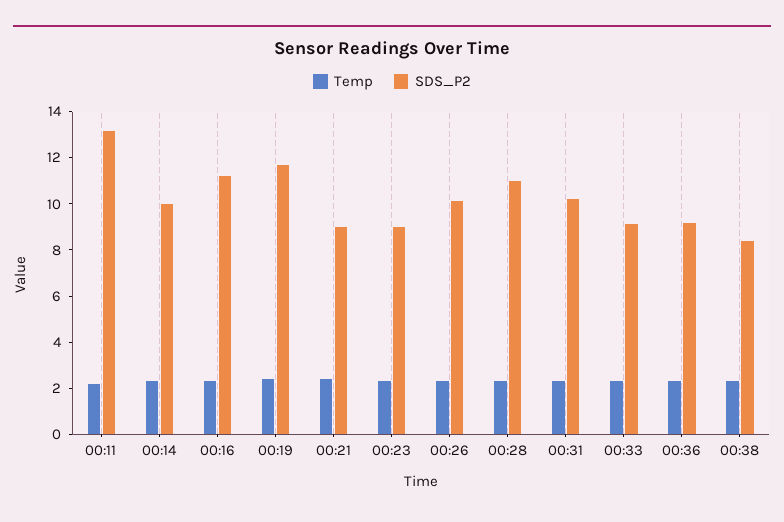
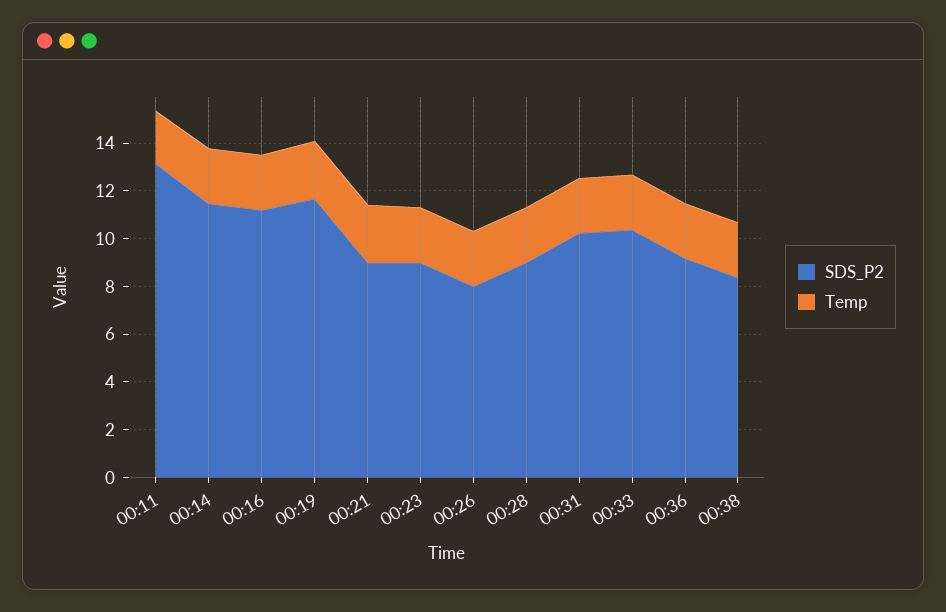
SDS_P2, 00:14: 10 -> 11.5
SDS_P2, 00:26: 10 -> 8
SDS_P2, 00:28: 11 -> 9
SDS_P2, 00:33: 9 -> 10.5

